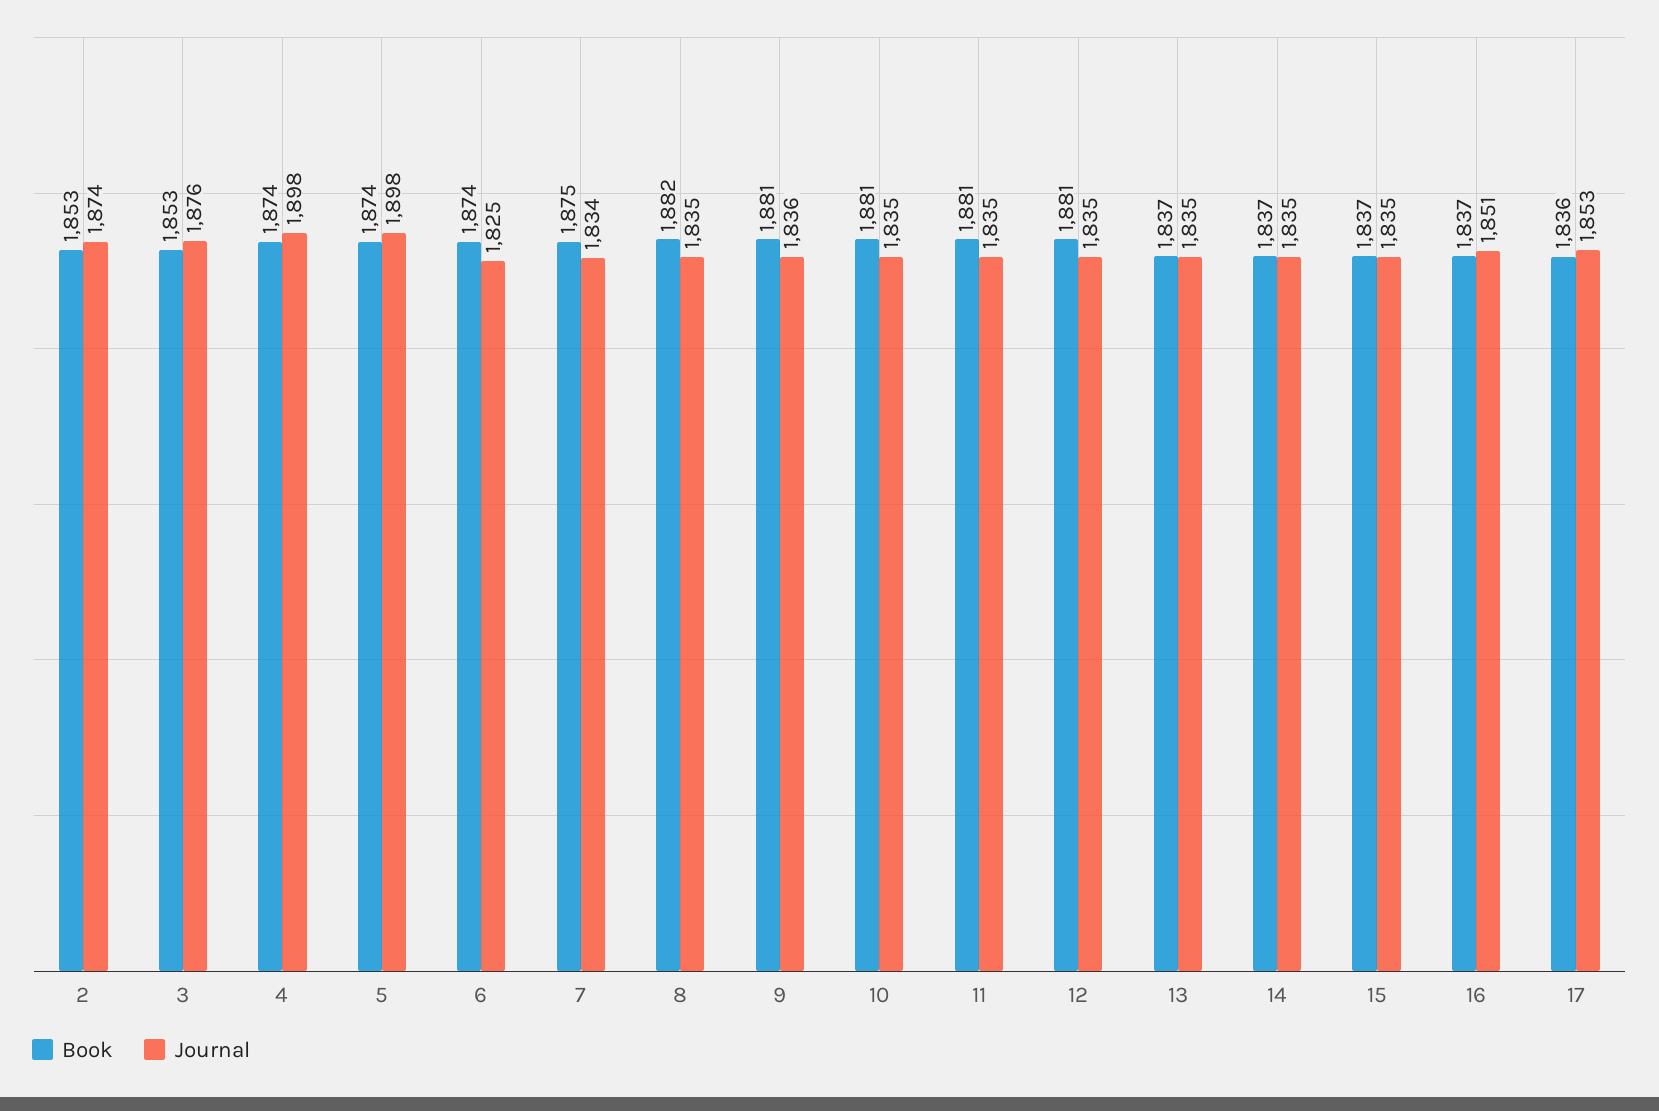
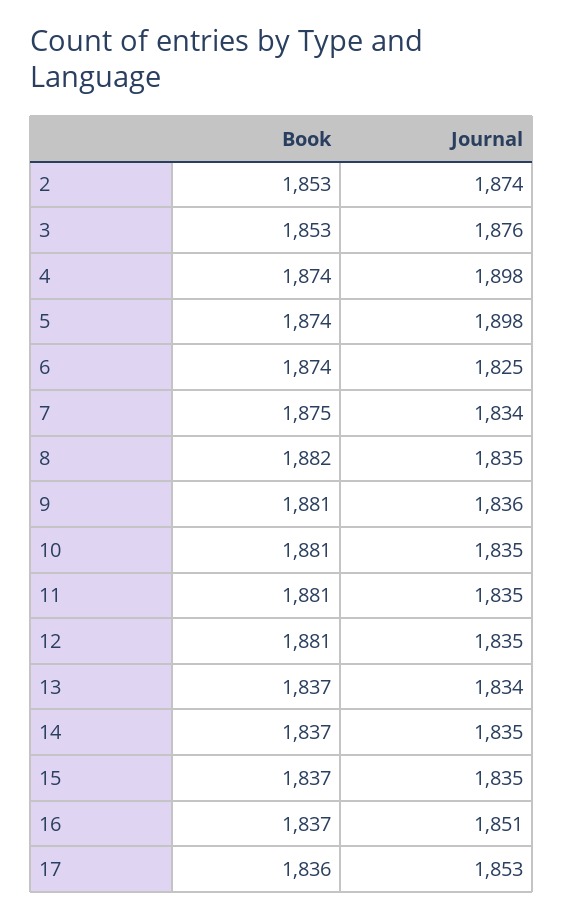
Journal, 13: 1835 -> 1834

